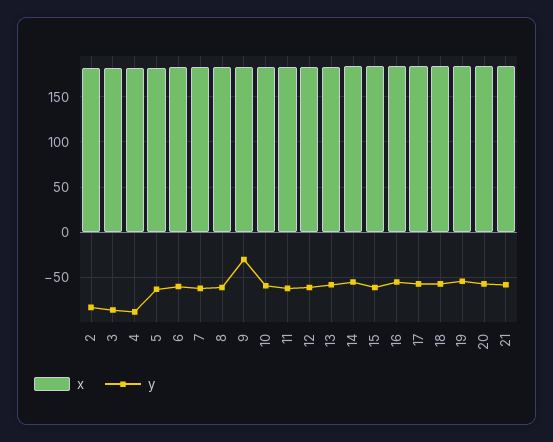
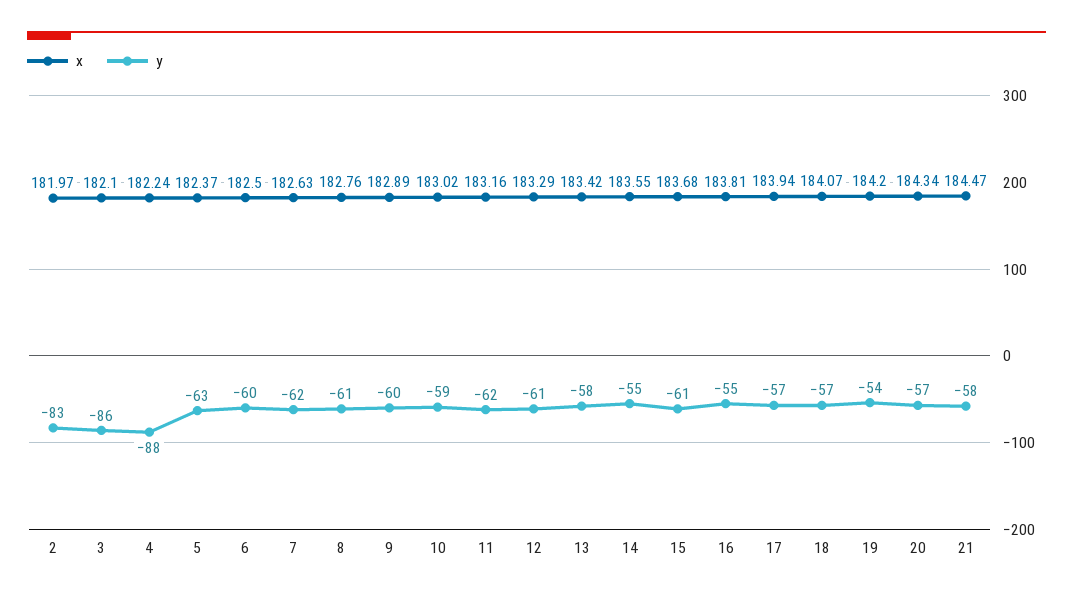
y, 9: -30 -> -60

